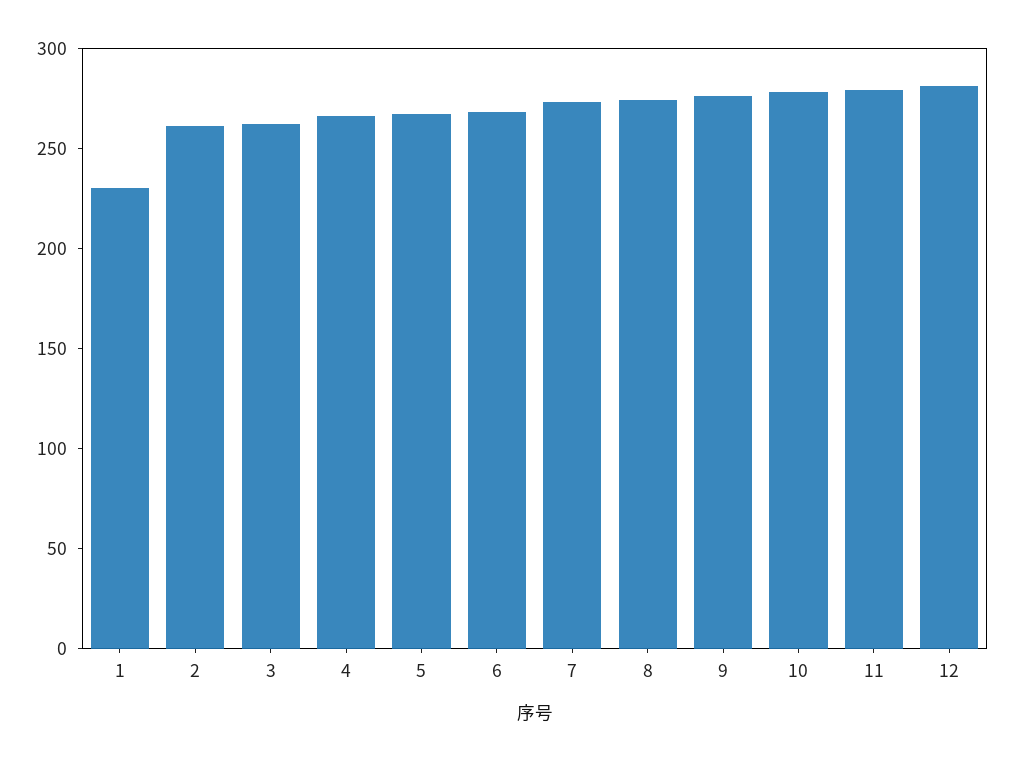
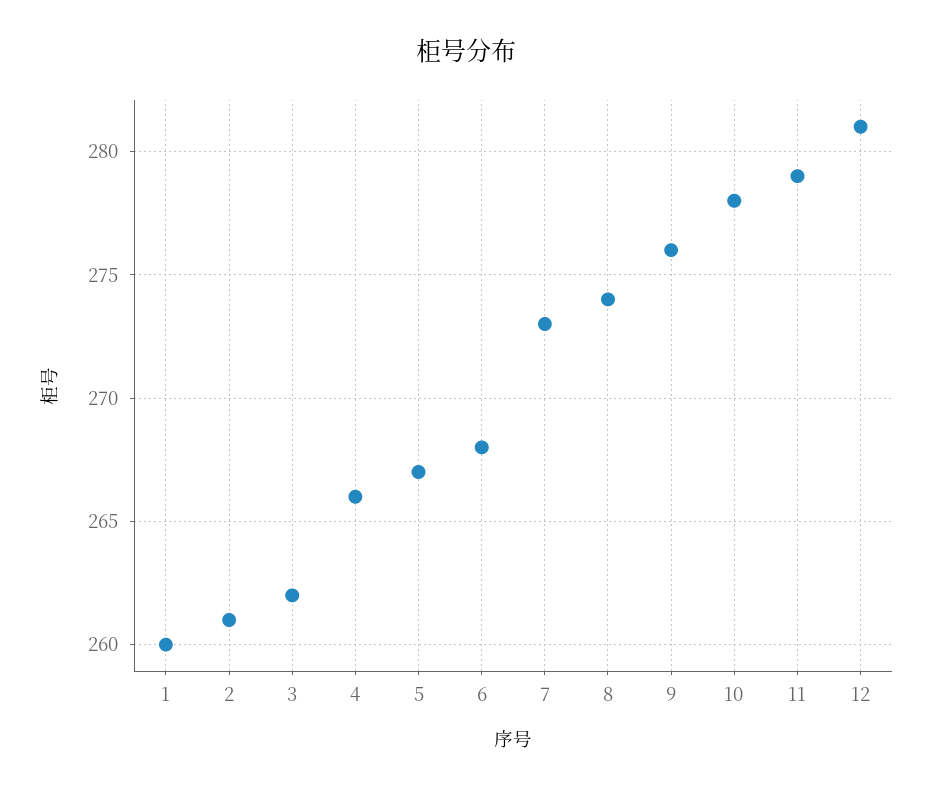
1: 230 -> 260

